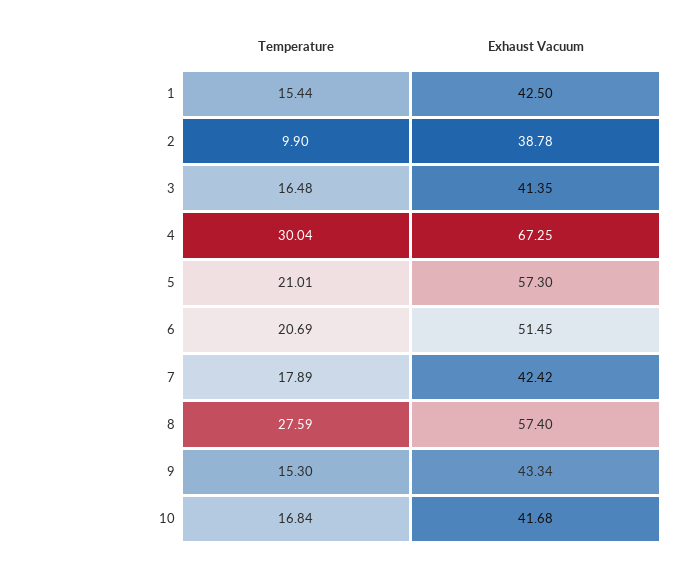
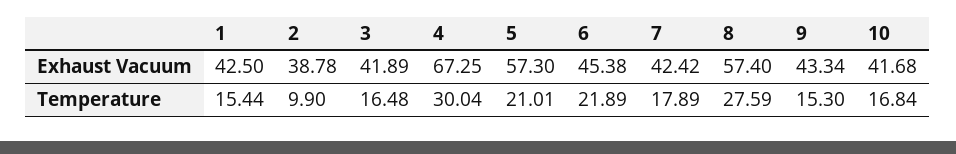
Exhaust Vacuum, 3: 41.35 -> 41.89
Temperature, 6: 20.69 -> 21.89
Exhaust Vacuum, 6: 51.45 -> 45.38

